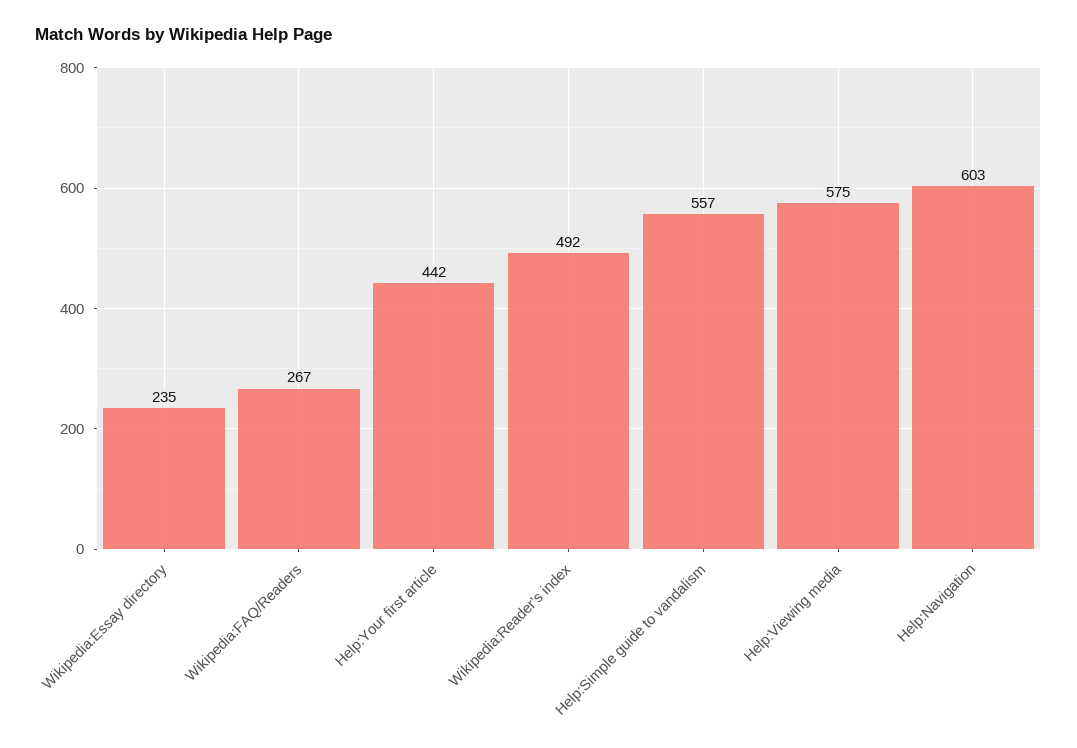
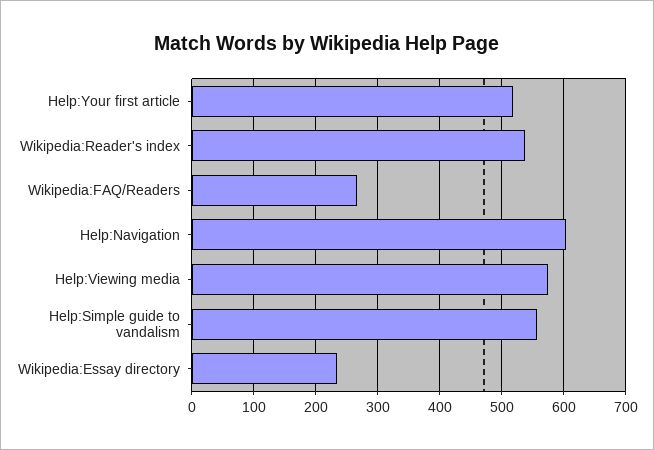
Help:Your first article: 442 -> 520
Wikipedia:Reader's index: 492 -> 540

